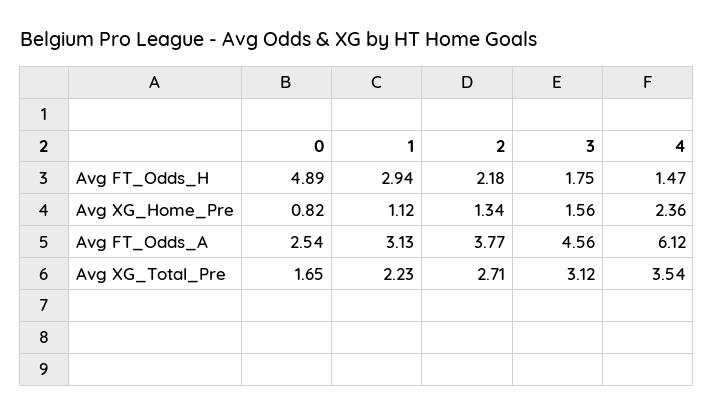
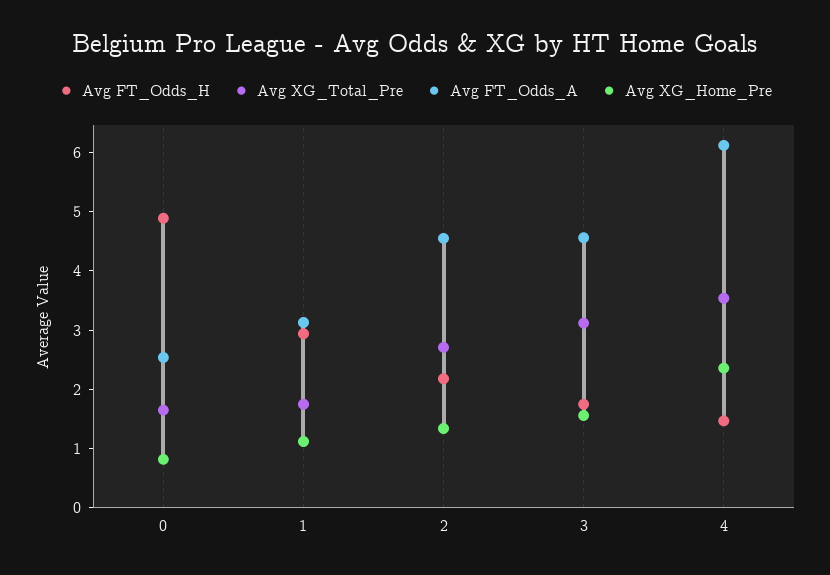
Avg FT_Odds_A, 2: 3.77 -> 4.6
Avg XG_Total_Pre, 1: 2.23 -> 1.8

